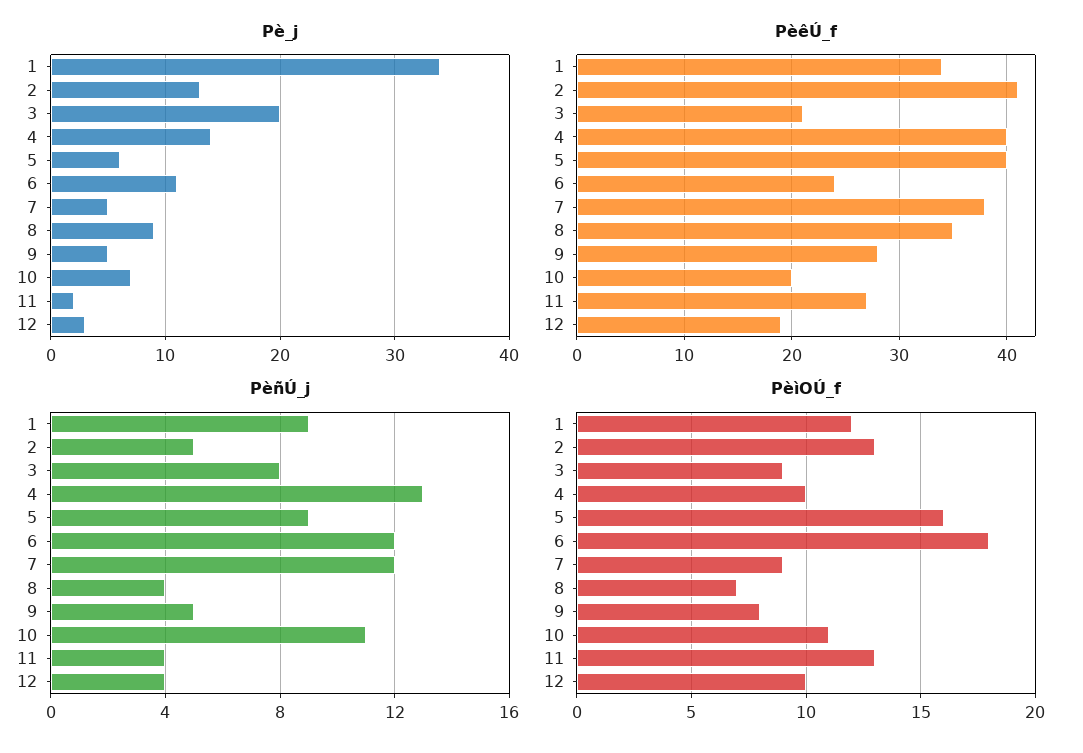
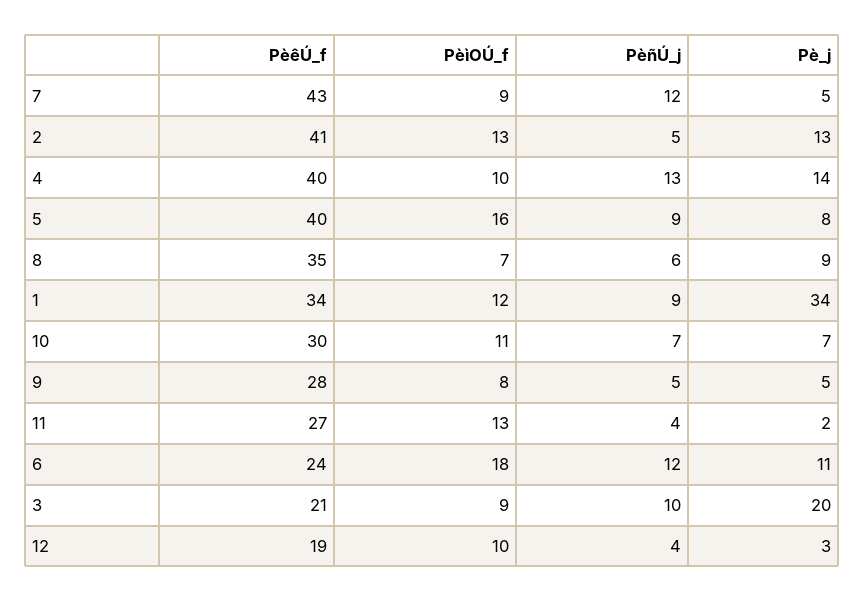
Pè_j, 5: 6 -> 8
PèêÚ_f, 7: 38 -> 43
PèêÚ_f, 10: 20 -> 30
PèñÚ_j, 3: 8 -> 10
PèñÚ_j, 8: 4 -> 6
PèñÚ_j, 10: 11 -> 7

